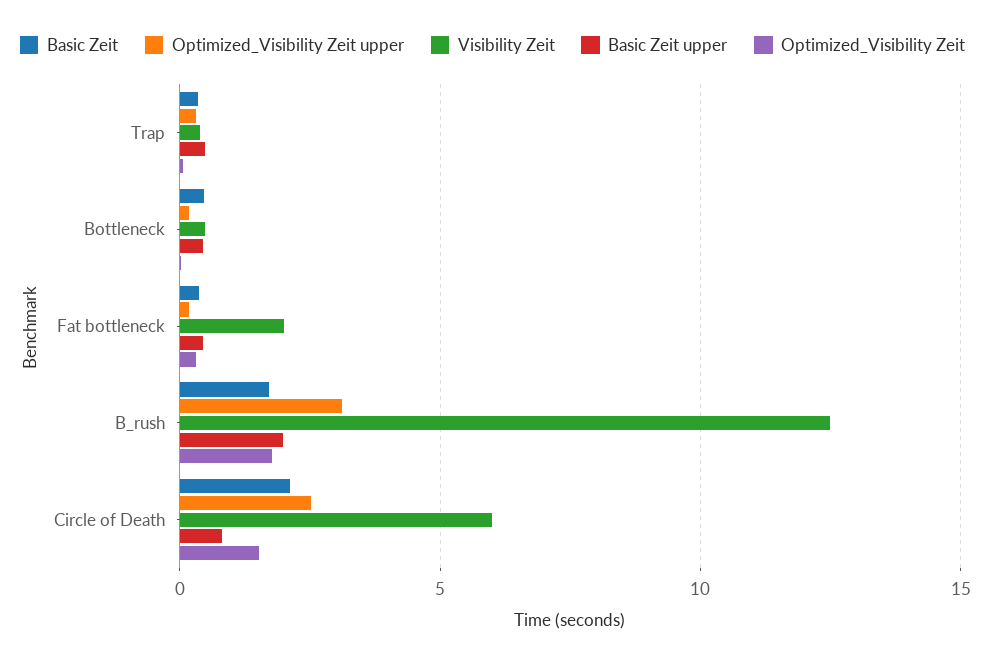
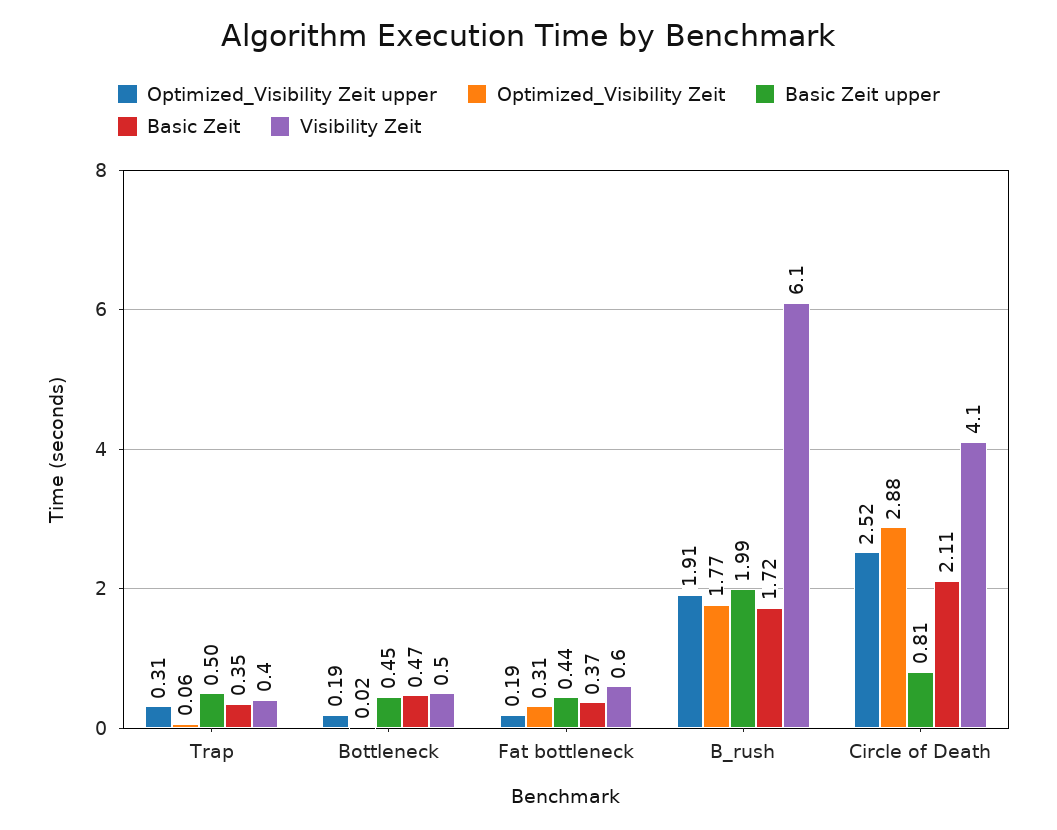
Visibility Zeit, Fat bottleneck: 2 -> 0.6
Optimized_Visibility Zeit upper, B_rush: 3 -> 1.91
Visibility Zeit, B_rush: 12.5 -> 6.1
Visibility Zeit, Circle of Death: 6 -> 4.1
Optimized_Visibility Zeit, Circle of Death: 1.5 -> 2.88

